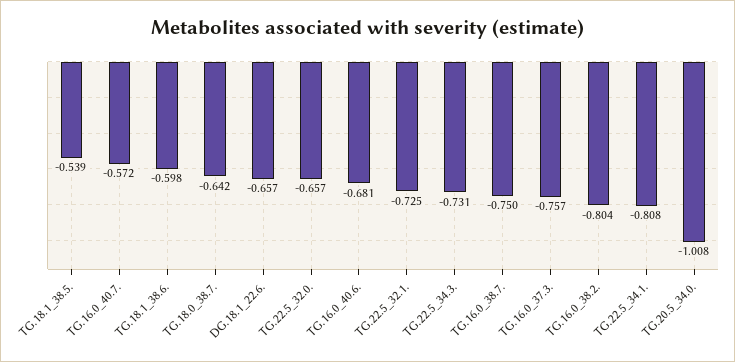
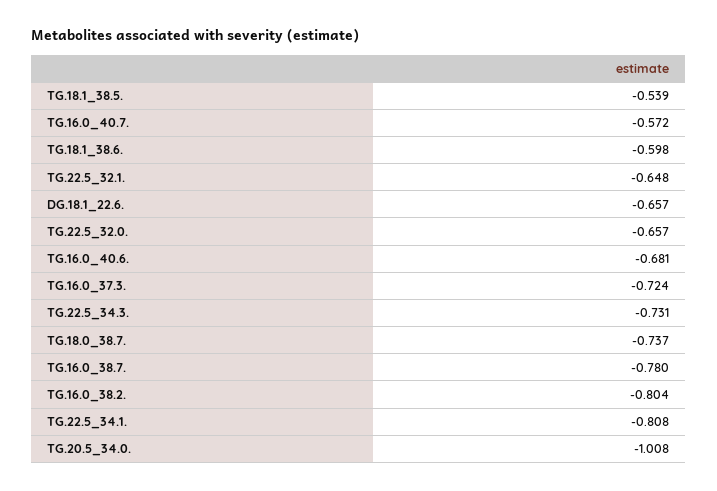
TG.18.0_38.7.: -0.642 -> -0.737
TG.22.5_32.1.: -0.725 -> -0.648
TG.16.0_38.7.: -0.75 -> -0.78
TG.16.0_37.3.: -0.757 -> -0.724

